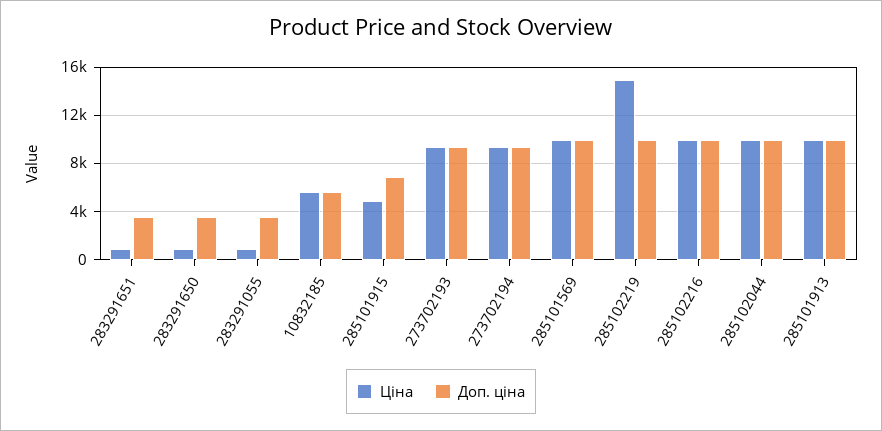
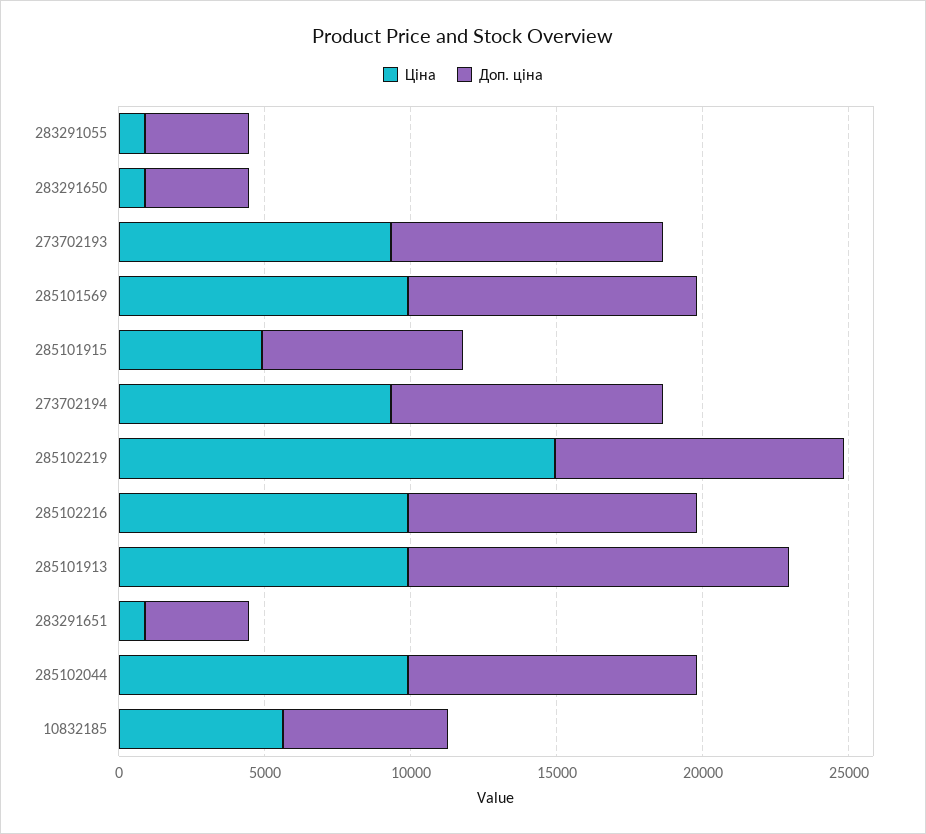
Доп. ціна, 285101913: 10000 -> 13000

